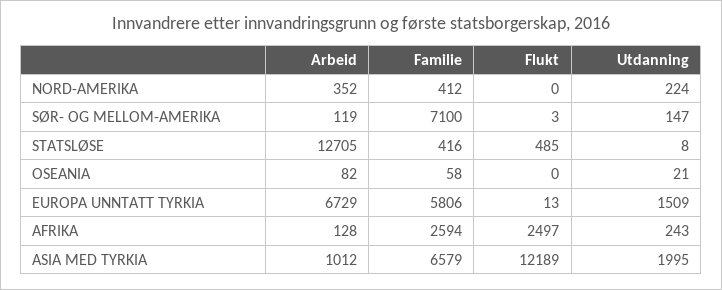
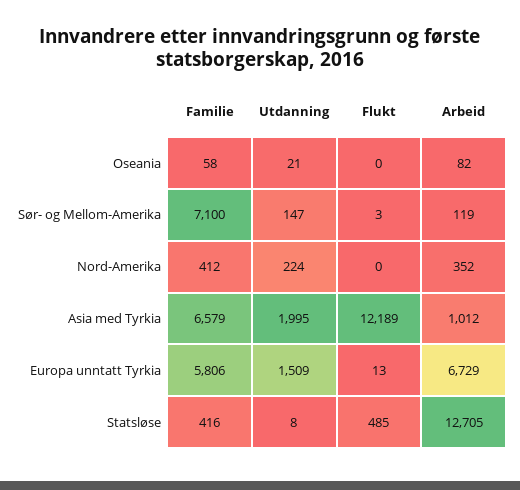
Arbeid, AFRIKA: 128 -> none
Familie, AFRIKA: 2594 -> none
Flukt, AFRIKA: 2497 -> none
Utdanning, AFRIKA: 243 -> none

